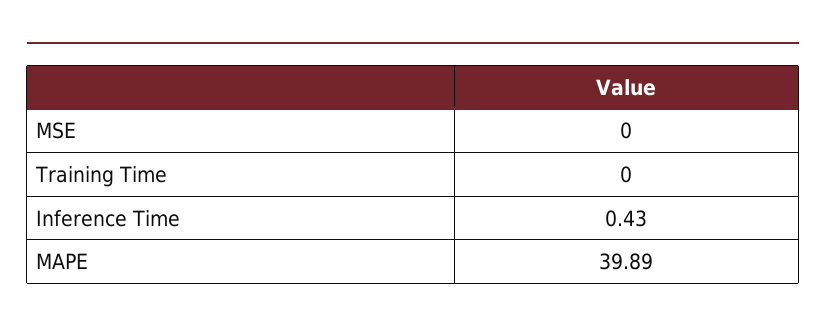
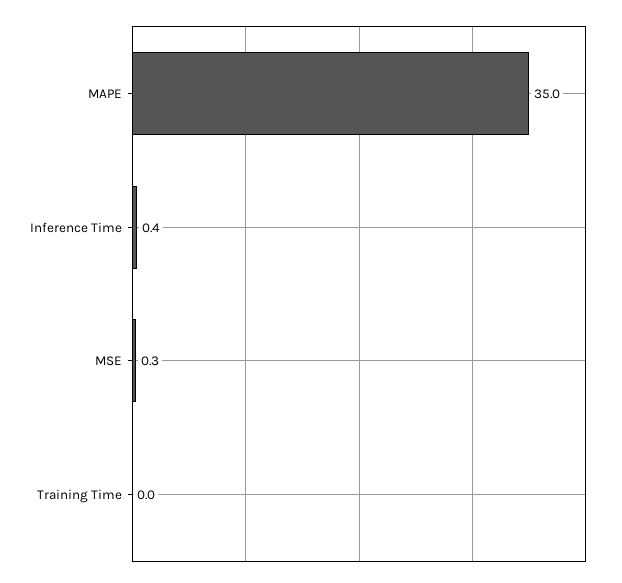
MSE: 0 -> 0.3
MAPE: 39.89 -> 35

